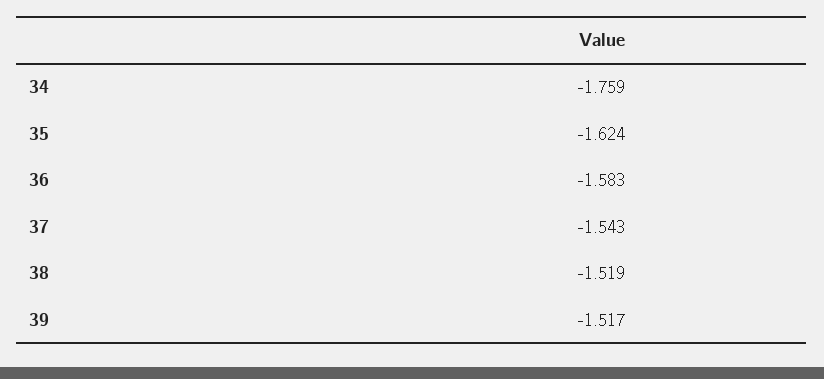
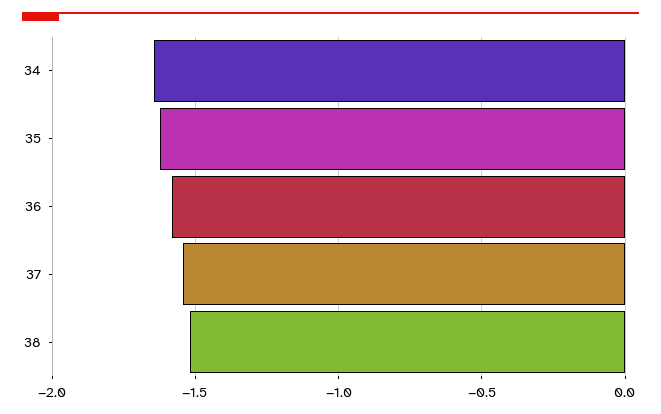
34: -1.759 -> -1.65
39: -1.517 -> none

